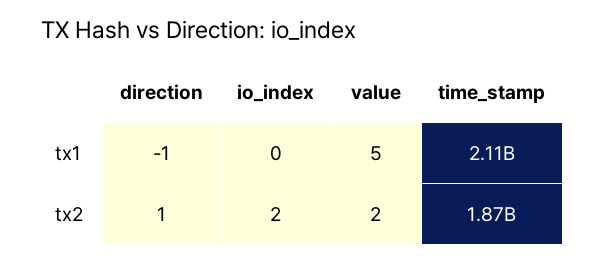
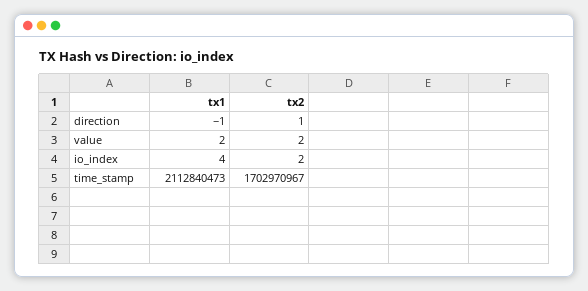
io_index, tx1: 0 -> 4
value, tx1: 5 -> 2
time_stamp, tx2: 1870000000 -> 1702970967

